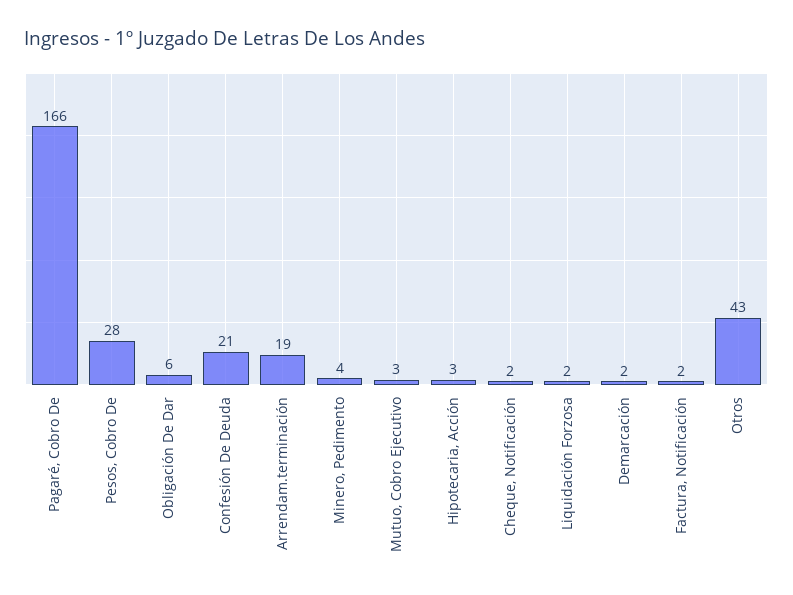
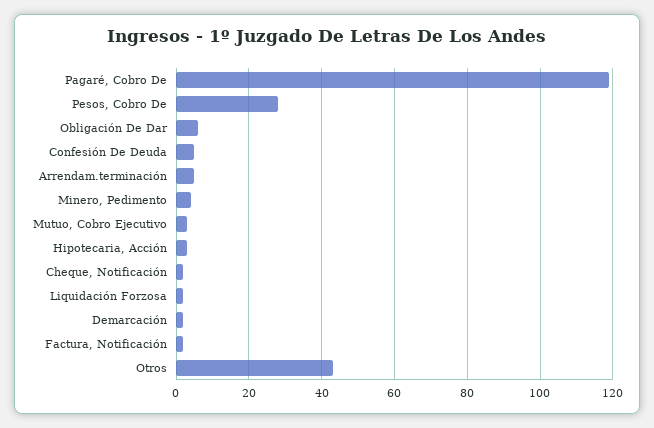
Pagaré, Cobro De: 166 -> 120
Confesión De Deuda: 21 -> 5
Arrendam.terminación: 19 -> 5

